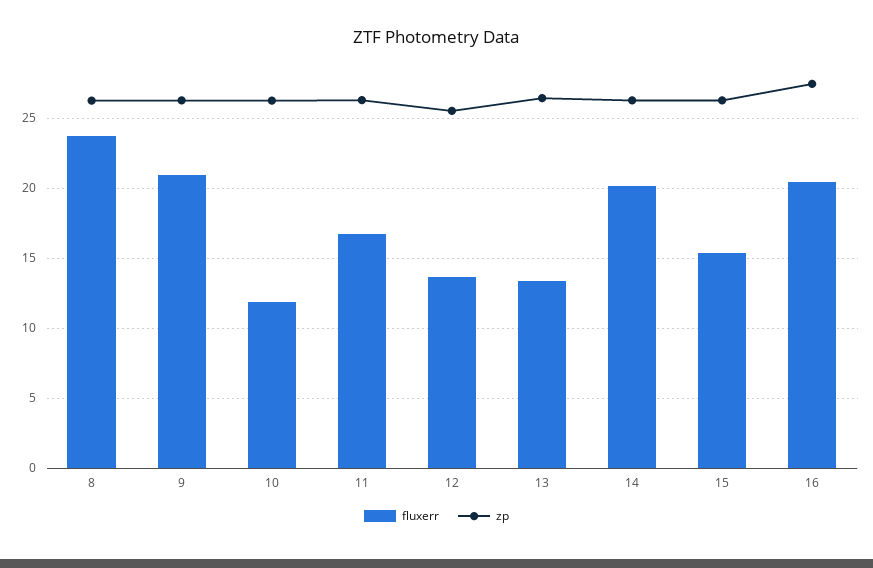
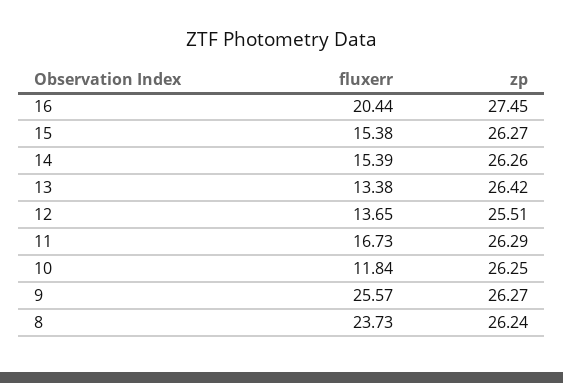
fluxerr, 9: 21 -> 25.57
fluxerr, 14: 20 -> 15.39

